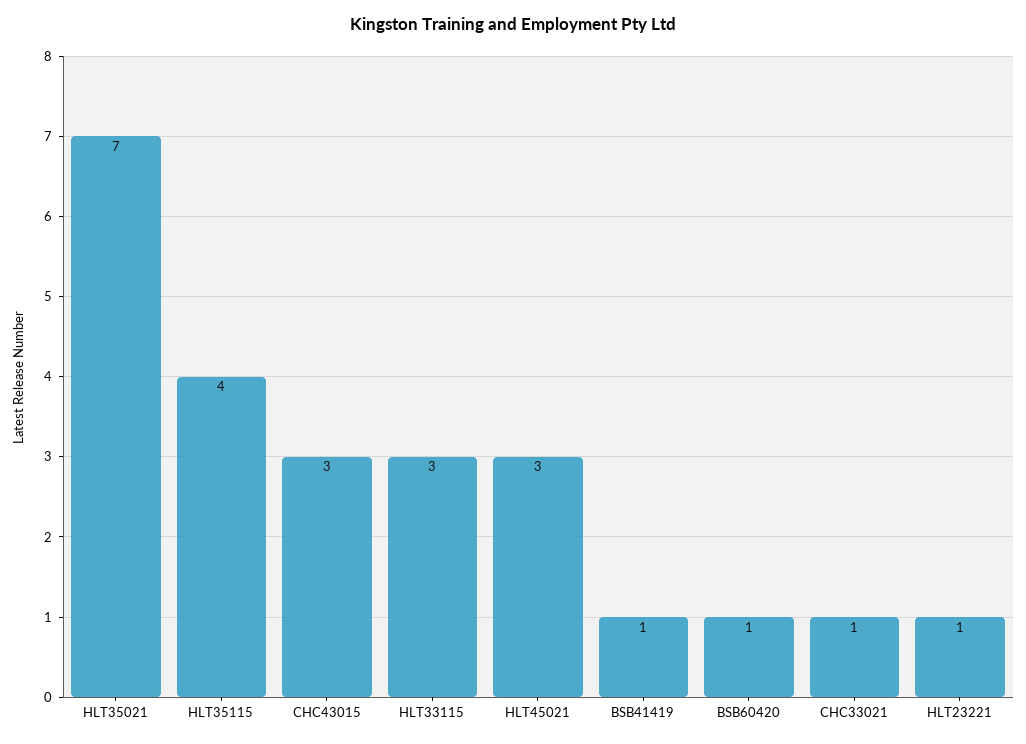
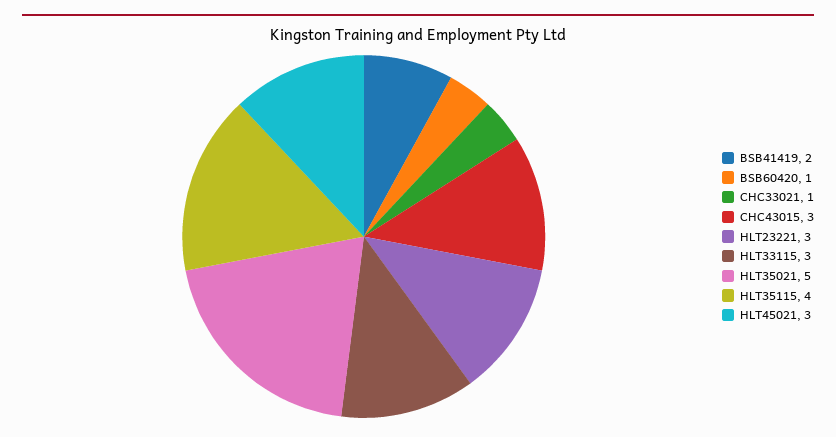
HLT35021: 7 -> 5
BSB41419: 1 -> 2
HLT23221: 1 -> 3

